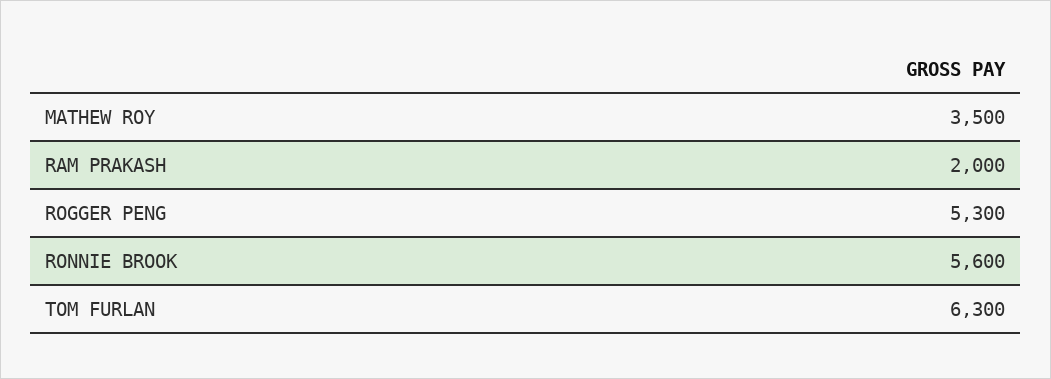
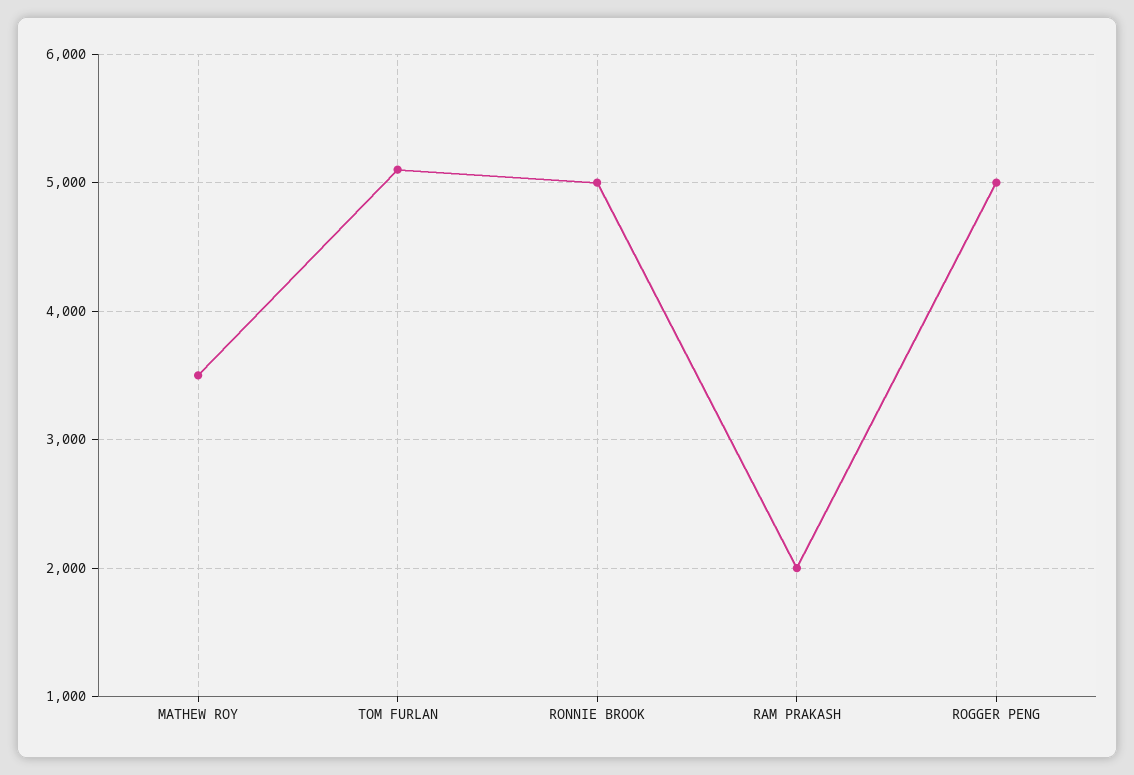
ROGGER PENG: 5300 -> 5000
RONNIE BROOK: 5600 -> 5000
TOM FURLAN: 6300 -> 5100

